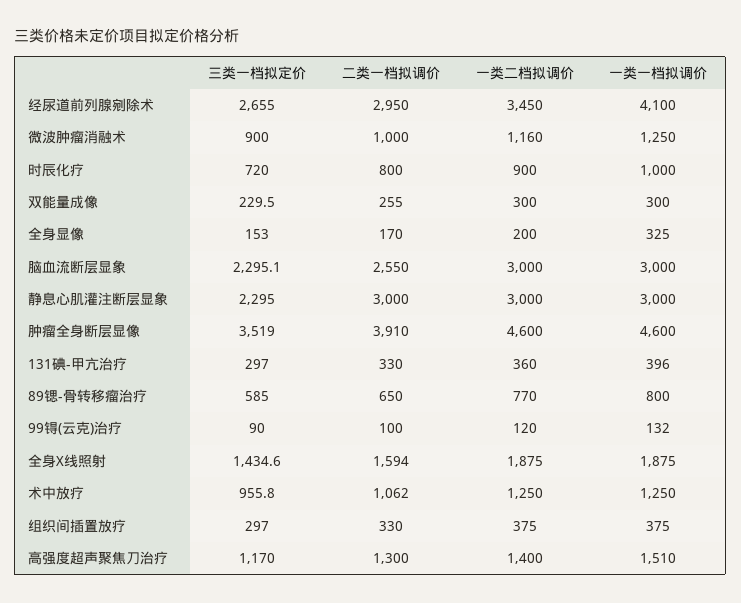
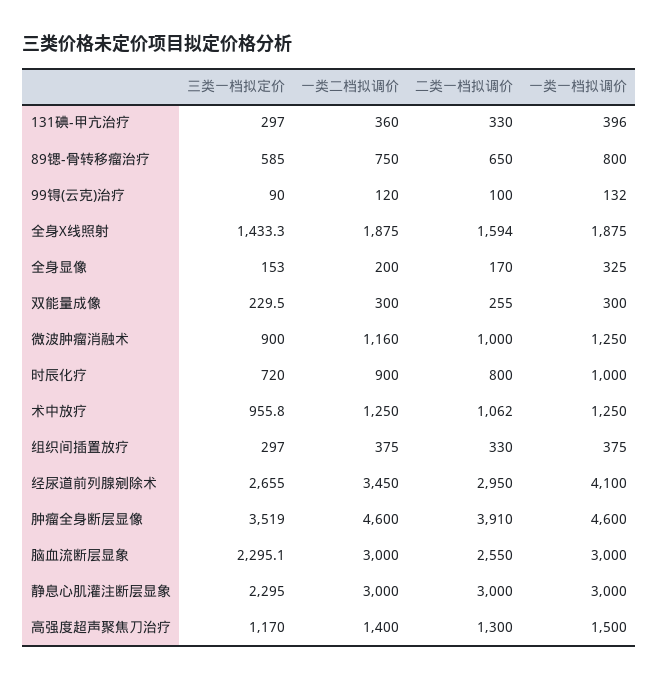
一类二档拟调价, 89锶-骨转移瘤治疗: 770 -> 750
三类一档拟定价, 全身X线照射: 1434.6 -> 1433.3
一类一档拟调价, 高强度超声聚焦刀治疗: 1510 -> 1500

